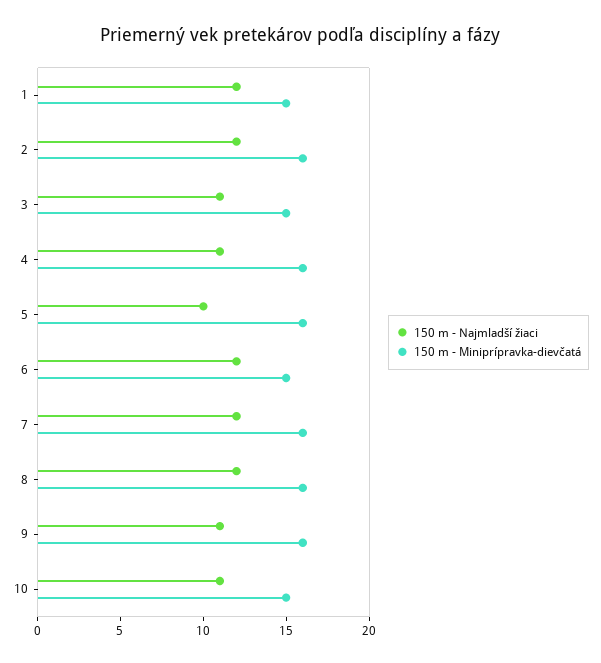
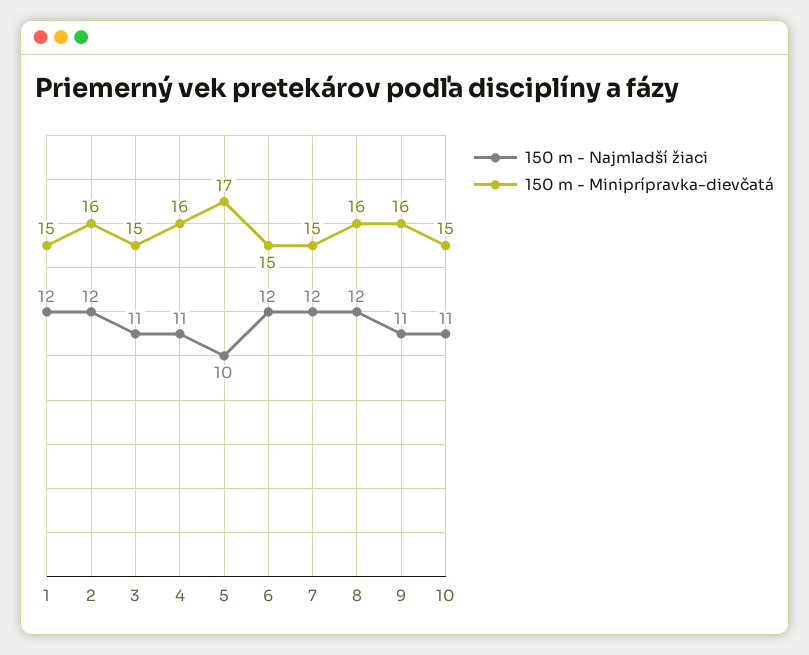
150 m - Miniprípravka-dievčatá, 5: 16 -> 17
150 m - Miniprípravka-dievčatá, 7: 16 -> 15

